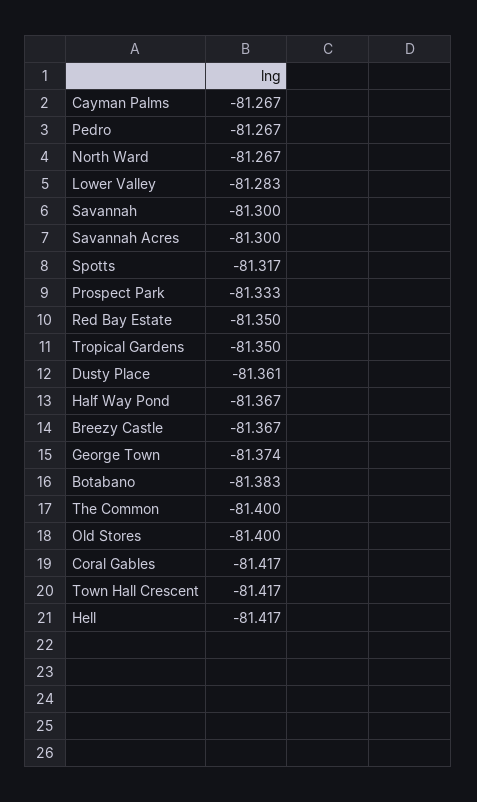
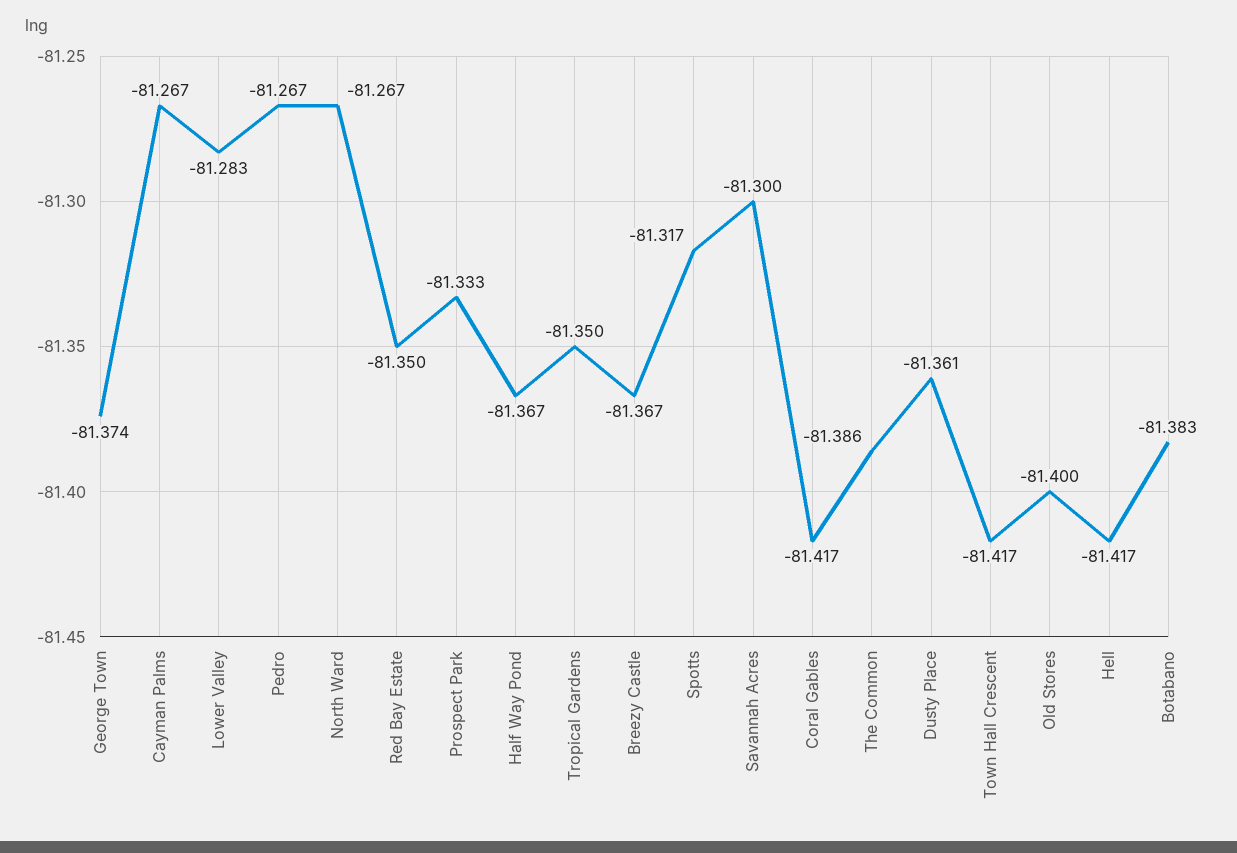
Savannah: -81.3 -> none
The Common: -81.4 -> -81.386

